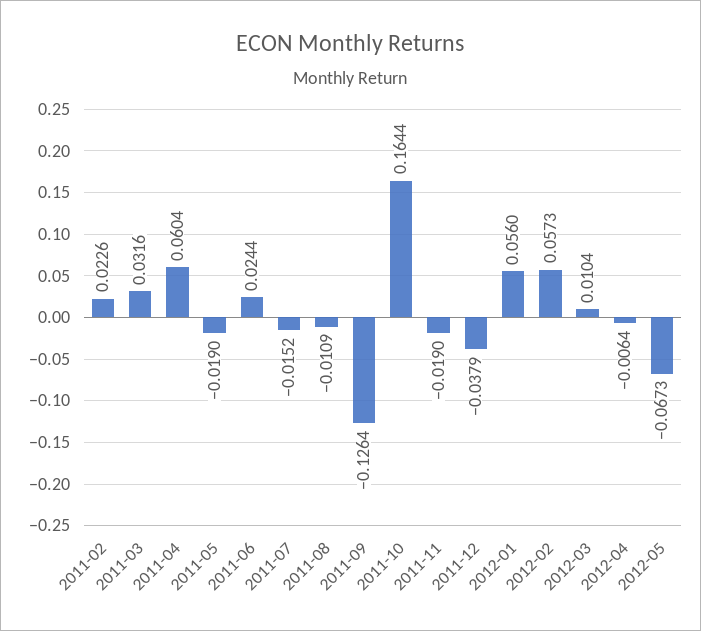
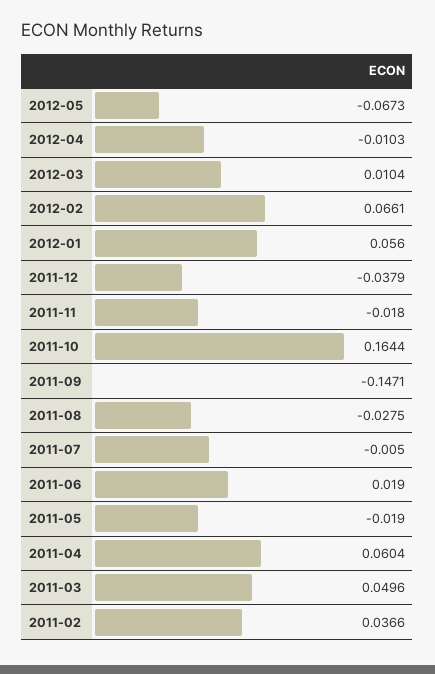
2011-02: 0.0226 -> 0.0366
2011-03: 0.0316 -> 0.0496
2011-06: 0.0244 -> 0.019
2011-07: -0.0152 -> -0.005
2011-08: -0.0109 -> -0.0275
2011-09: -0.1264 -> -0.1471
2011-11: -0.019 -> -0.018
2012-02: 0.0573 -> 0.0661
2012-04: -0.0064 -> -0.0103

